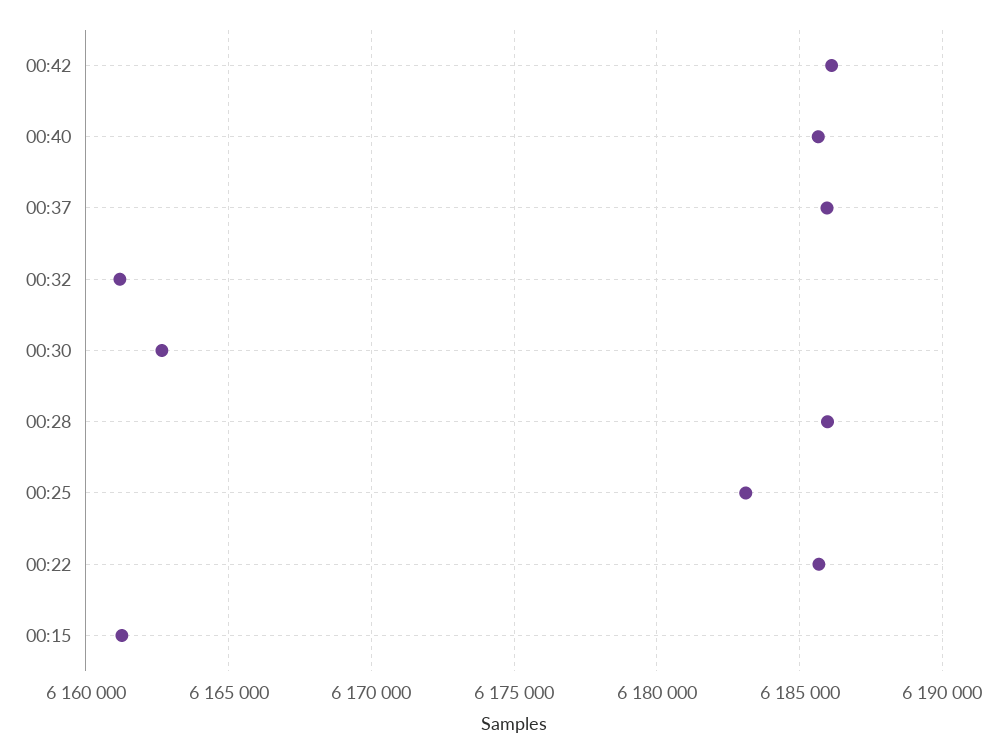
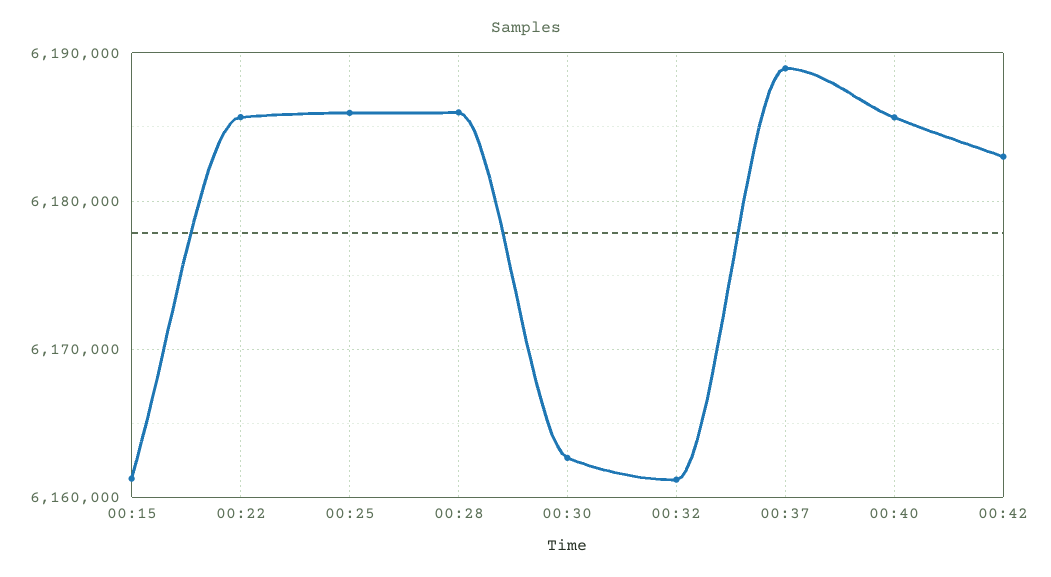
00:42: 6186000 -> 6183000
00:37: 6186000 -> 6189000
00:25: 6183000 -> 6186000

